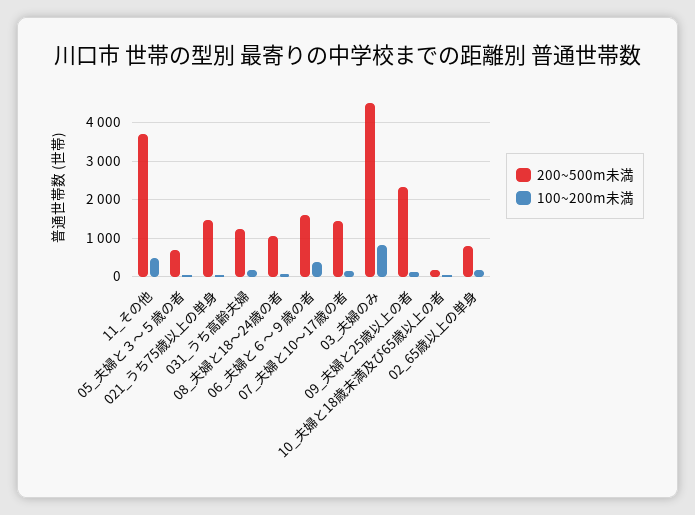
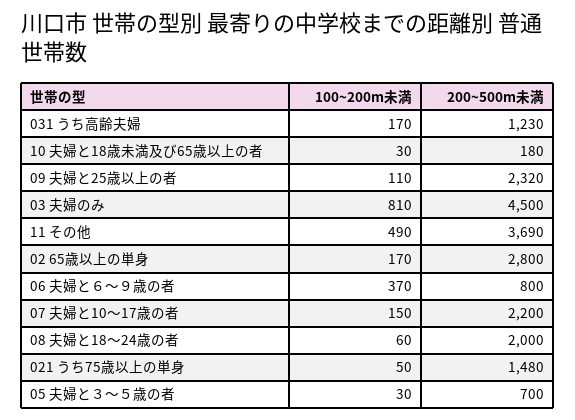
200~500m未満, 08_夫婦と18～24歳の者: 1000 -> 2000
200~500m未満, 06_夫婦と６～９歳の者: 1600 -> 800
200~500m未満, 07_夫婦と10～17歳の者: 1400 -> 2200
200~500m未満, 02_65歳以上の単身: 800 -> 2800

